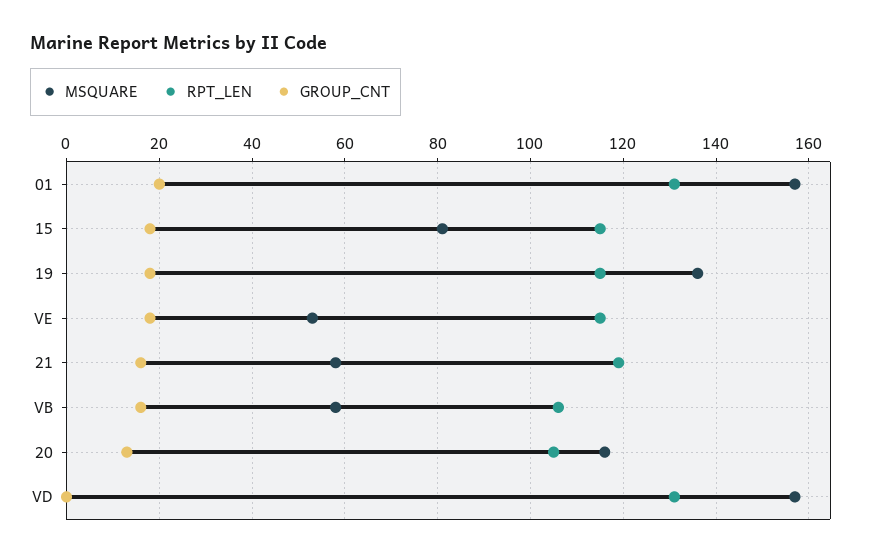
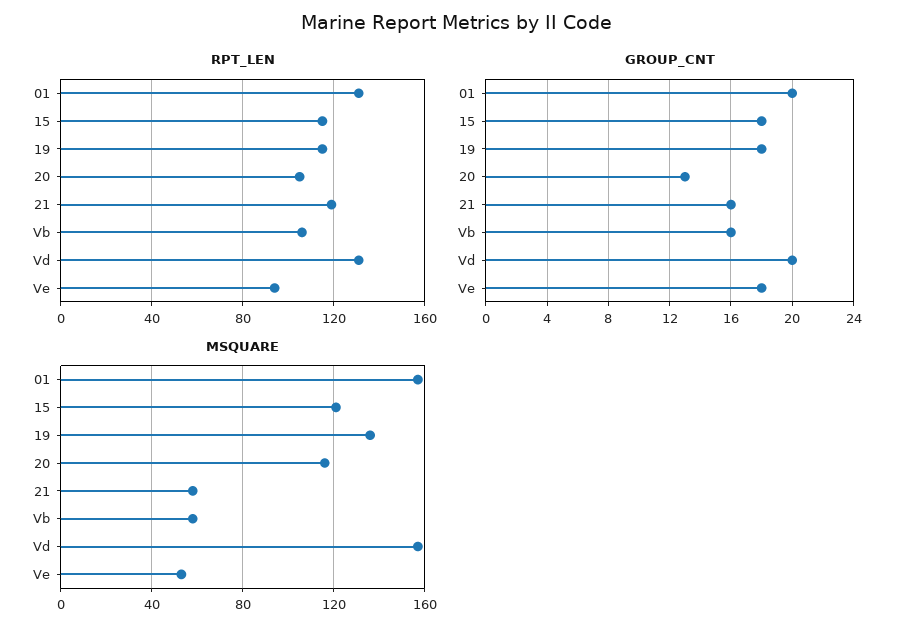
MSQUARE, 15: 80 -> 120
RPT_LEN, VE: 115 -> 95
GROUP_CNT, VD: 0 -> 20

